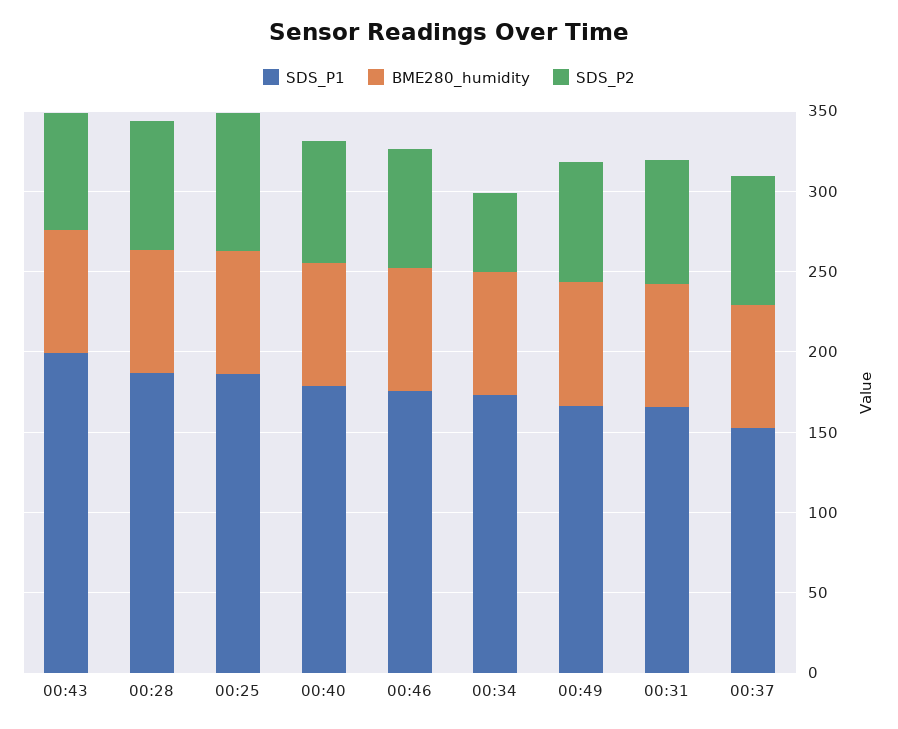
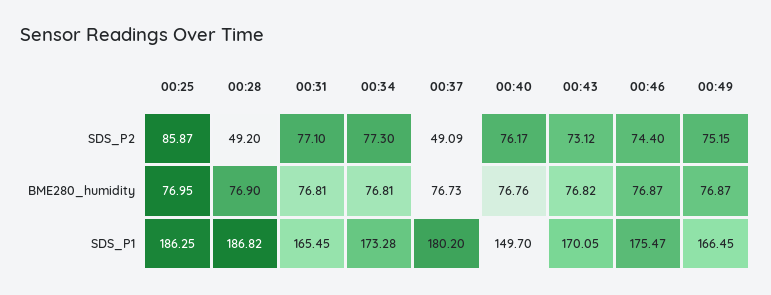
SDS_P1, 00:43: 200 -> 170.05
SDS_P2, 00:28: 80 -> 49.2
SDS_P1, 00:40: 180 -> 149.7
SDS_P2, 00:34: 50 -> 77.3
SDS_P1, 00:37: 150 -> 180.2
SDS_P2, 00:37: 80 -> 49.09

